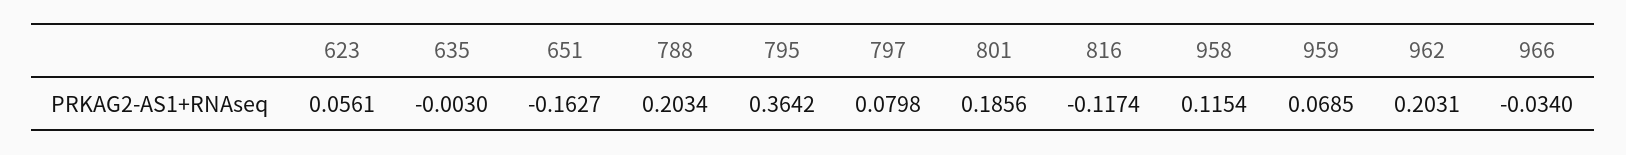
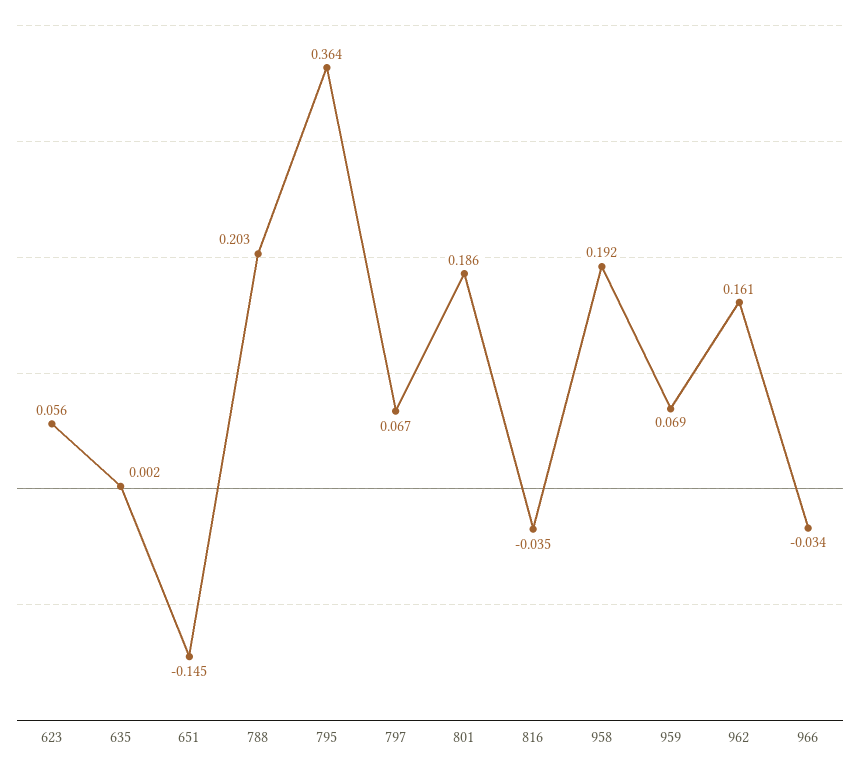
635: -0.003 -> 0.002
651: -0.1627 -> -0.145
797: 0.0798 -> 0.067
816: -0.1174 -> -0.035
958: 0.1154 -> 0.192
962: 0.2031 -> 0.161

